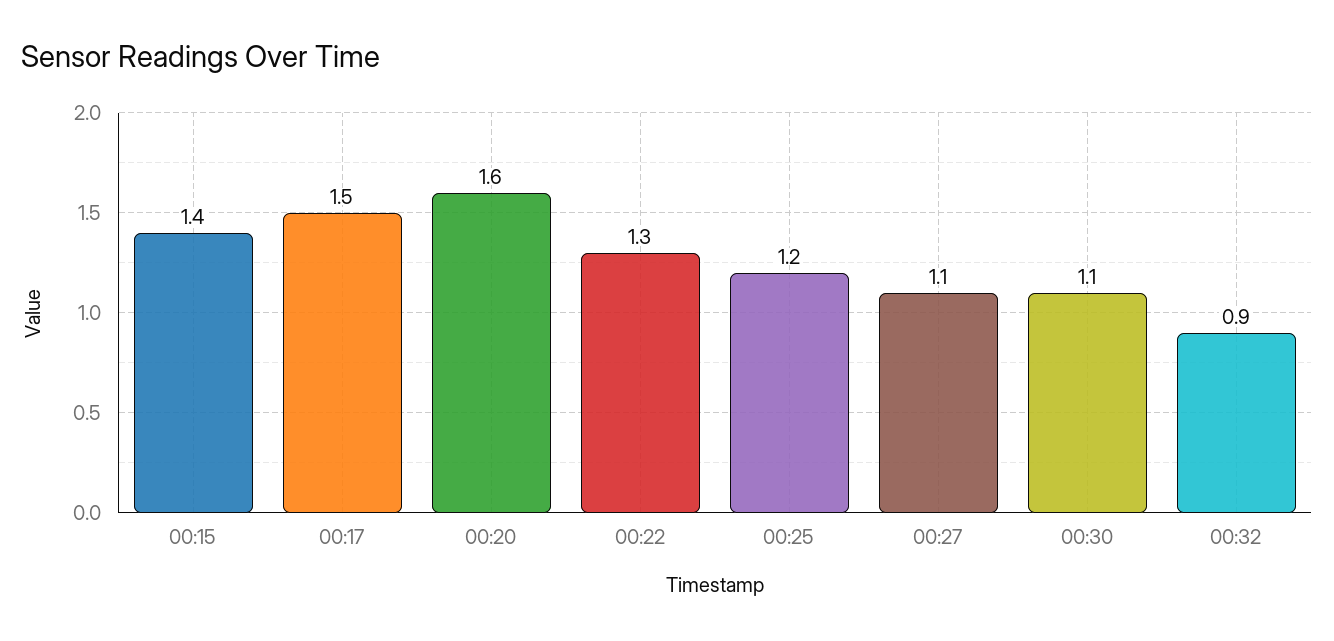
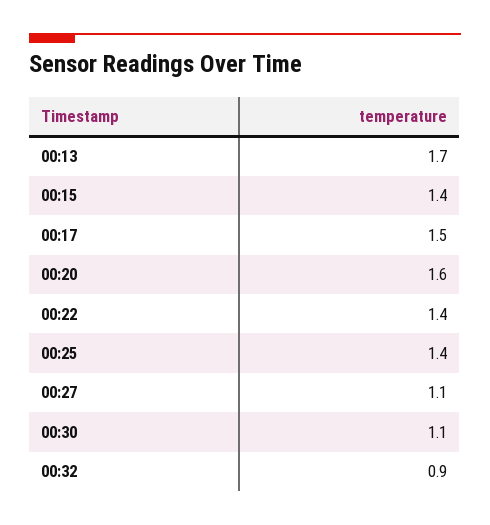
00:22: 1.3 -> 1.4
00:25: 1.2 -> 1.4
00:13: none -> 1.7

